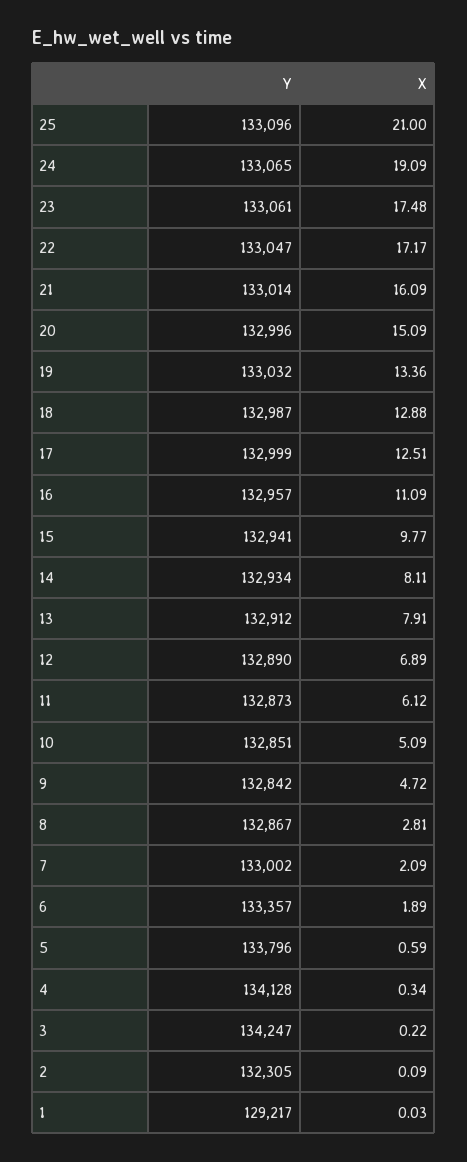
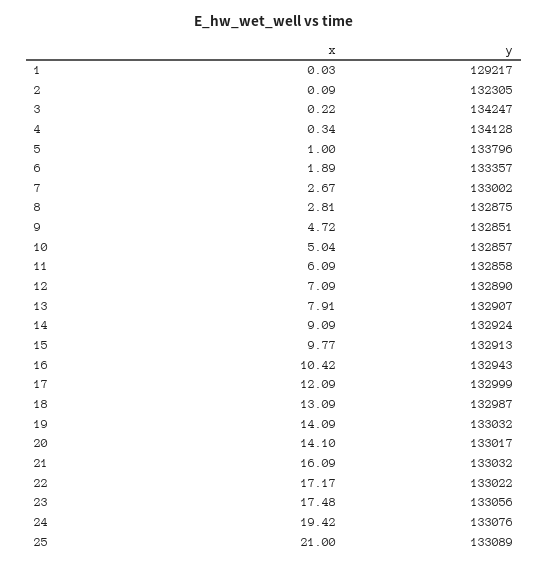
Y, 25: 133096 -> 133089
Y, 24: 133065 -> 133076
X, 24: 19.09 -> 19.42
Y, 23: 133061 -> 133056
Y, 22: 133047 -> 133022
Y, 21: 133014 -> 133032
Y, 20: 132996 -> 133017
X, 20: 15.09 -> 14.1
X, 19: 13.36 -> 14.09
X, 18: 12.88 -> 13.09
X, 17: 12.51 -> 12.09
Y, 16: 132957 -> 132943
X, 16: 11.09 -> 10.42
Y, 15: 132941 -> 132913
Y, 14: 132934 -> 132924
X, 14: 8.11 -> 9.09
Y, 13: 132912 -> 132907
X, 12: 6.89 -> 7.09
Y, 11: 132873 -> 132858
X, 11: 6.12 -> 6.09
Y, 10: 132851 -> 132857
X, 10: 5.09 -> 5.04
Y, 9: 132842 -> 132851
Y, 8: 132867 -> 132875
X, 7: 2.09 -> 2.67
X, 5: 0.59 -> 1

